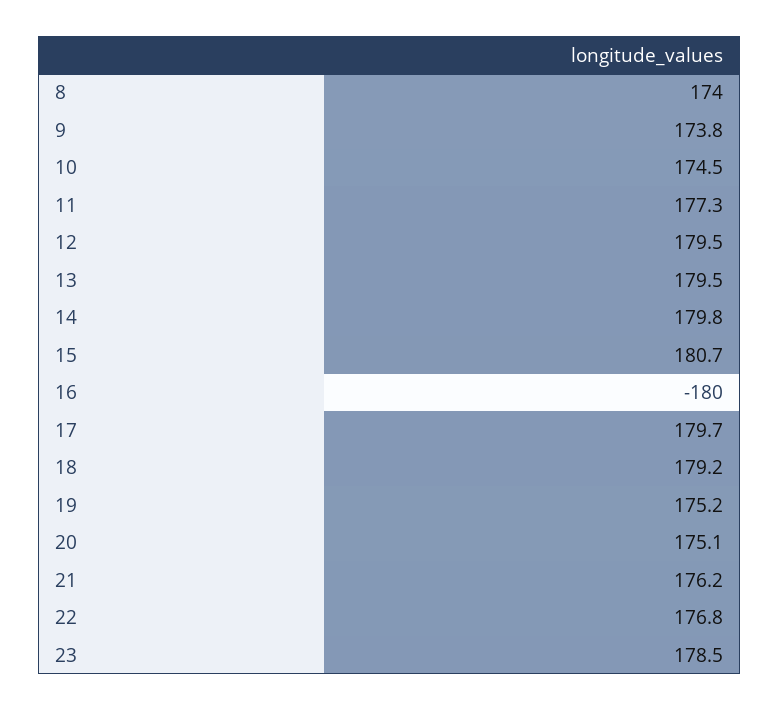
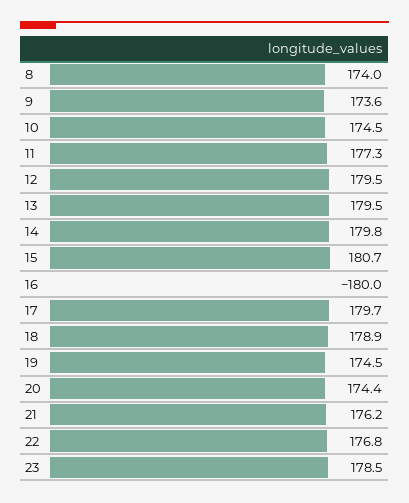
9: 173.8 -> 173.6
18: 179.2 -> 178.9
19: 175.2 -> 174.5
20: 175.1 -> 174.4

